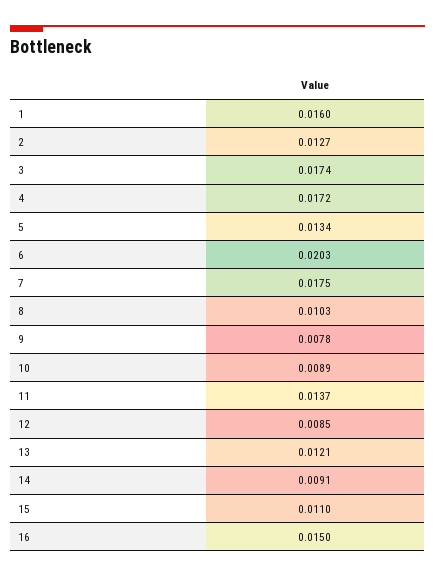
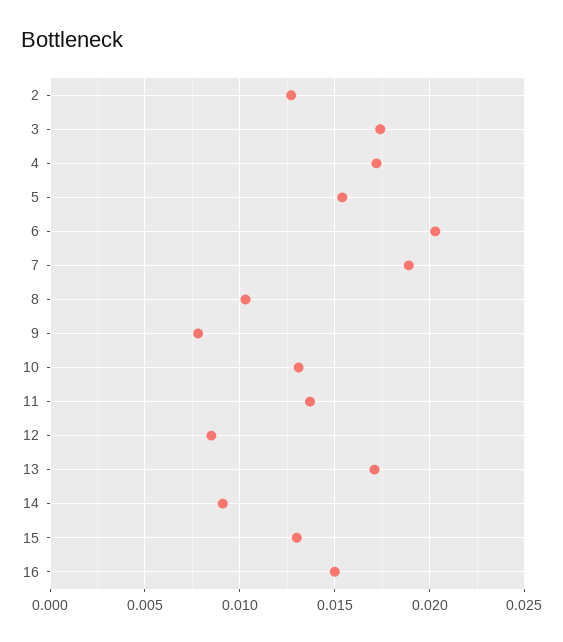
1: 0.016 -> none
5: 0.0134 -> 0.0155
7: 0.0175 -> 0.019
10: 0.0089 -> 0.013
13: 0.0121 -> 0.017
15: 0.011 -> 0.013

